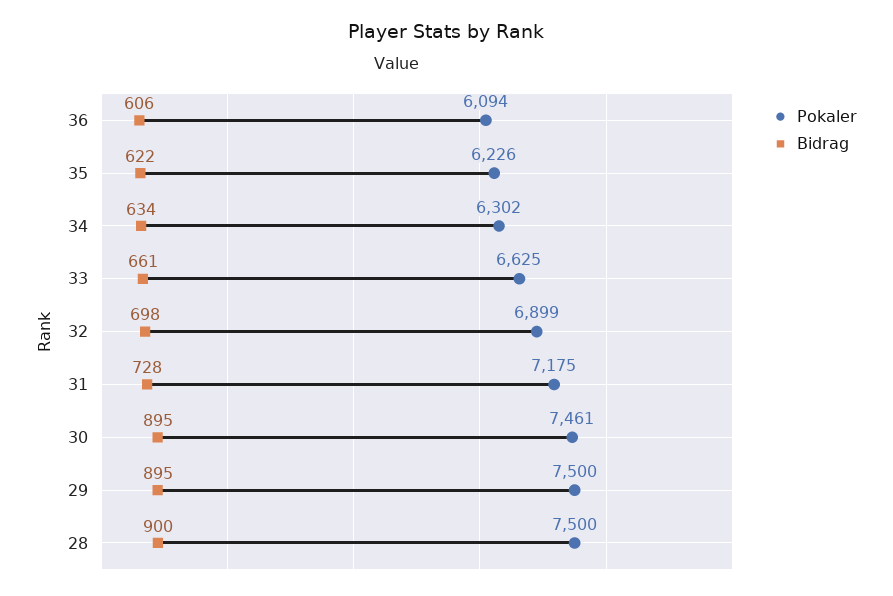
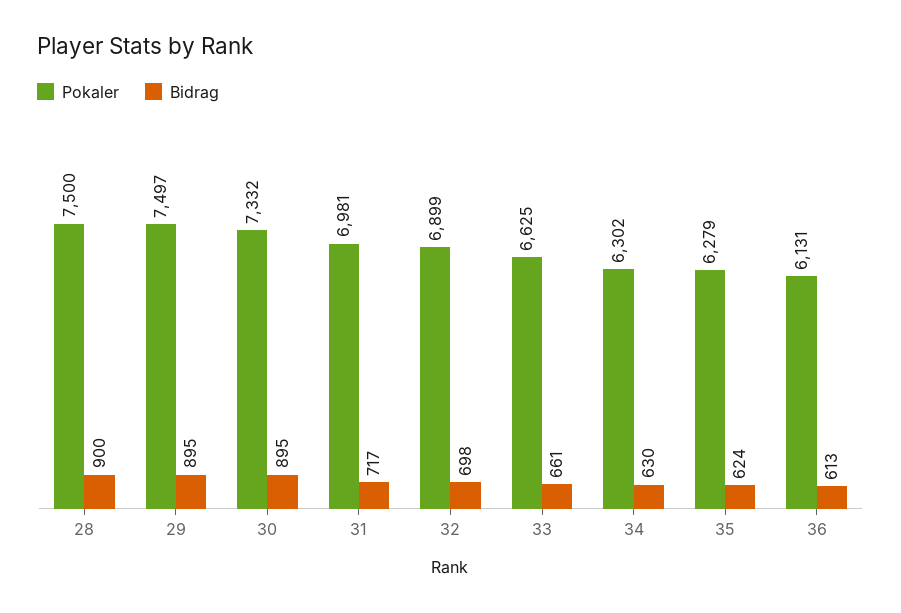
Pokaler, 36: 6094 -> 6131
Bidrag, 36: 606 -> 613
Pokaler, 35: 6226 -> 6279
Bidrag, 35: 622 -> 624
Bidrag, 34: 634 -> 630
Pokaler, 31: 7175 -> 6981
Bidrag, 31: 728 -> 717
Pokaler, 30: 7461 -> 7332
Pokaler, 29: 7500 -> 7497

